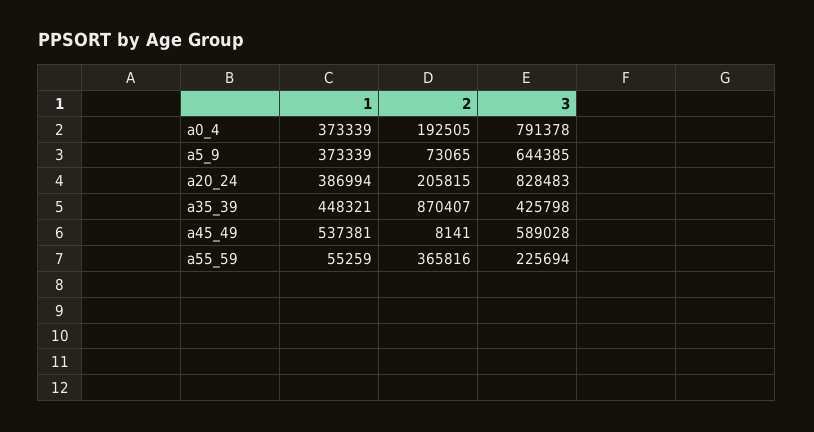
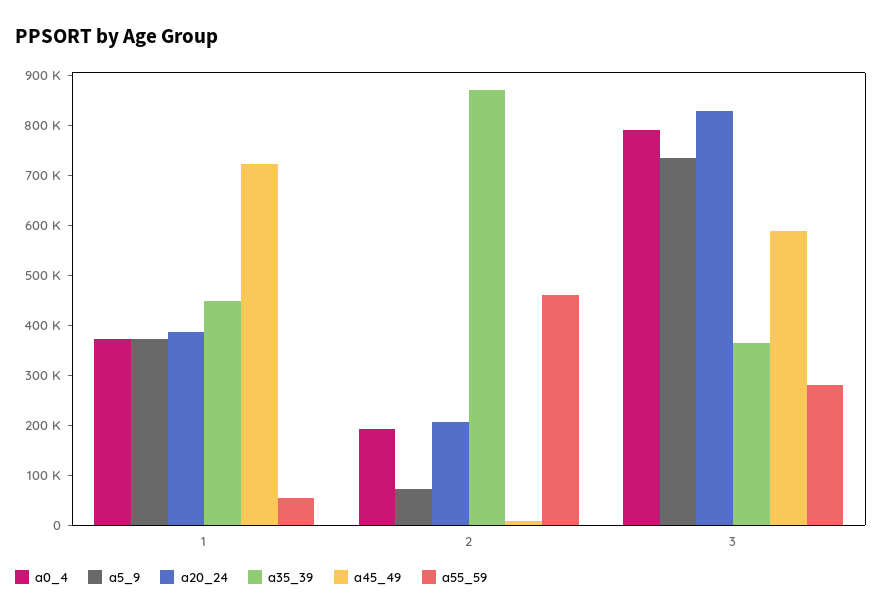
a5_9, 3: 644385 -> 740000
a35_39, 3: 425798 -> 360000
a45_49, 1: 537381 -> 720000
a55_59, 2: 365816 -> 460000
a55_59, 3: 225694 -> 280000

